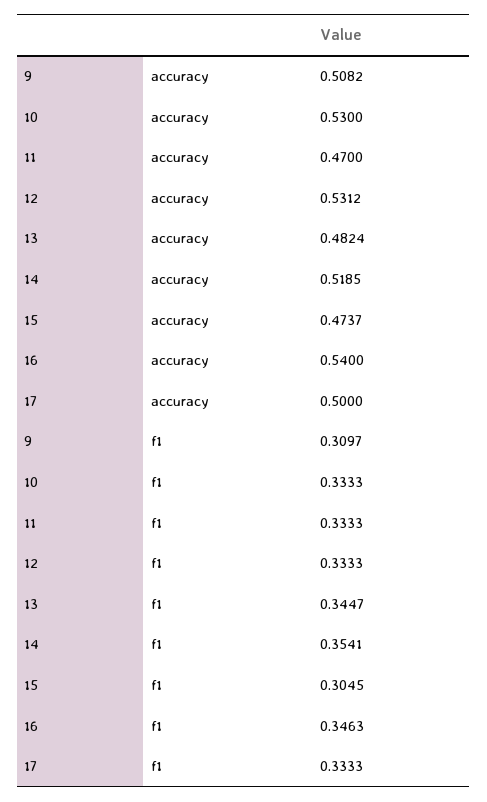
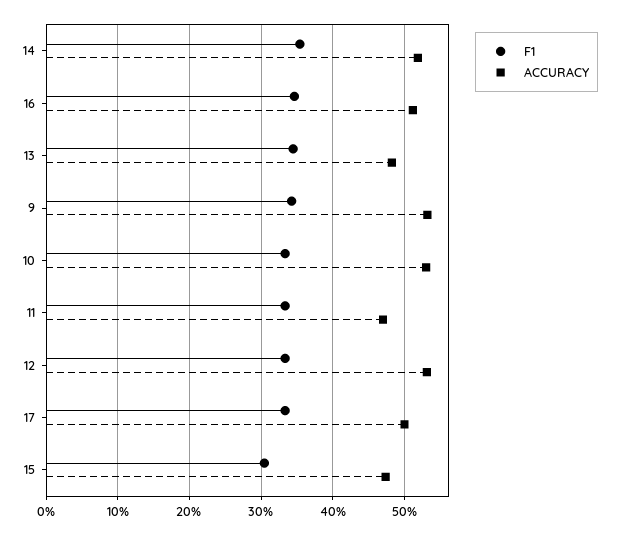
accuracy, 9: 0.5082 -> 0.53
accuracy, 16: 0.54 -> 0.51
f1, 9: 0.3097 -> 0.34

